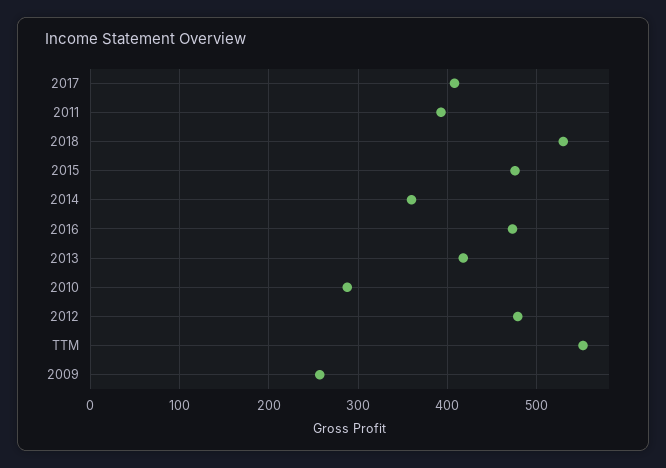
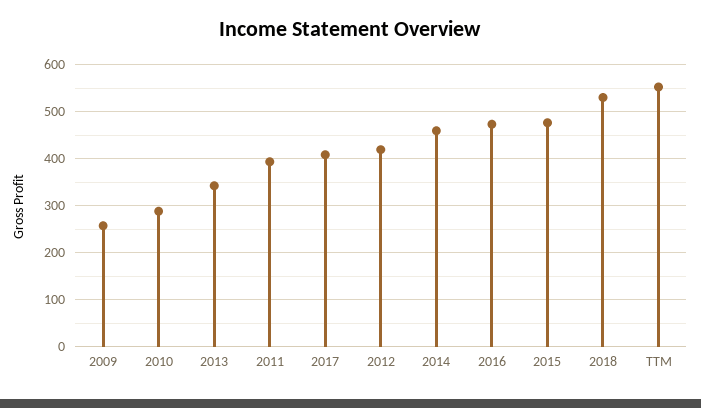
2014: 360 -> 460
2013: 420 -> 340
2012: 480 -> 420

